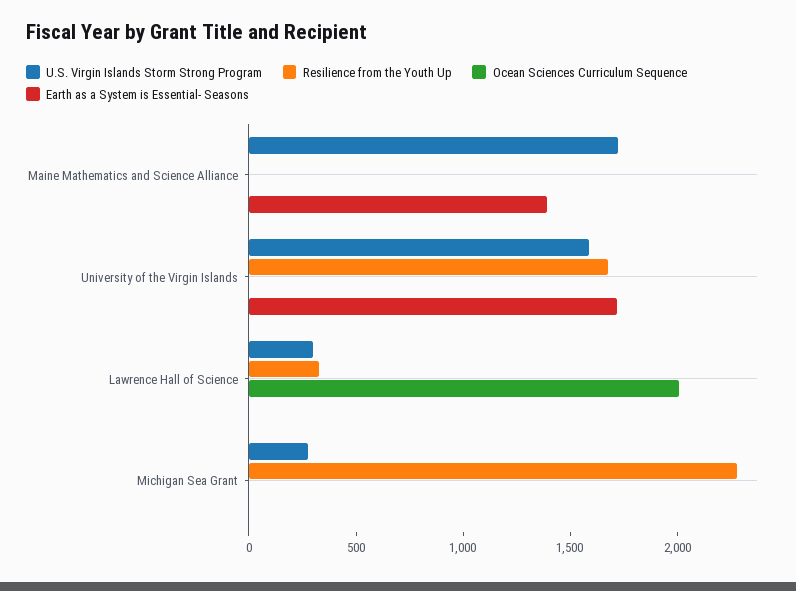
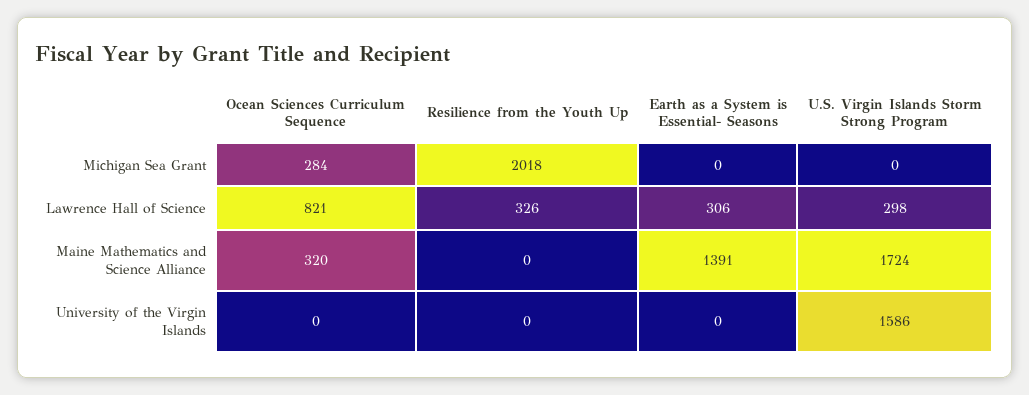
Ocean Sciences Curriculum Sequence, Maine Mathematics and Science Alliance: 0 -> 320
Resilience from the Youth Up, University of the Virgin Islands: 1700 -> 0
Earth as a System is Essential- Seasons, University of the Virgin Islands: 1700 -> 0
Ocean Sciences Curriculum Sequence, Lawrence Hall of Science: 2000 -> 821
Earth as a System is Essential- Seasons, Lawrence Hall of Science: 0 -> 306
U.S. Virgin Islands Storm Strong Program, Michigan Sea Grant: 300 -> 0
Resilience from the Youth Up, Michigan Sea Grant: 2300 -> 2018
Ocean Sciences Curriculum Sequence, Michigan Sea Grant: 0 -> 284

